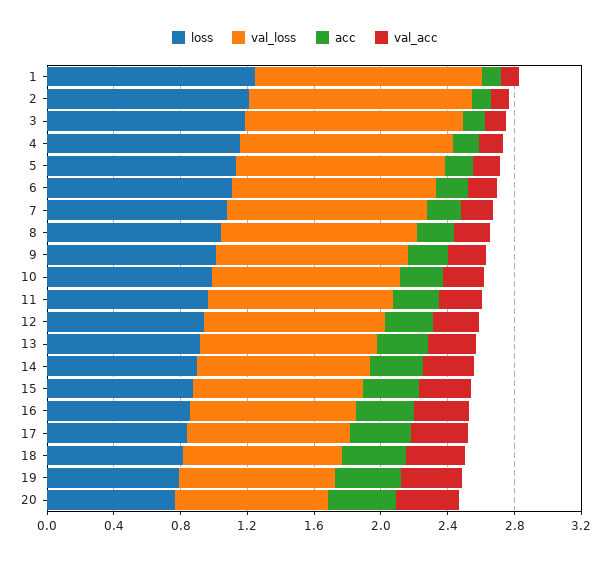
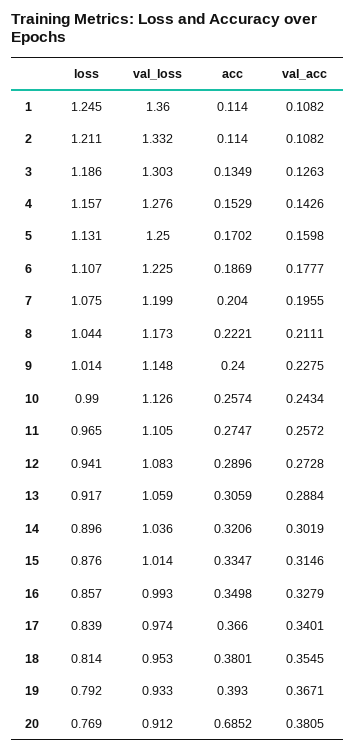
acc, 20: 0.4 -> 0.6852

